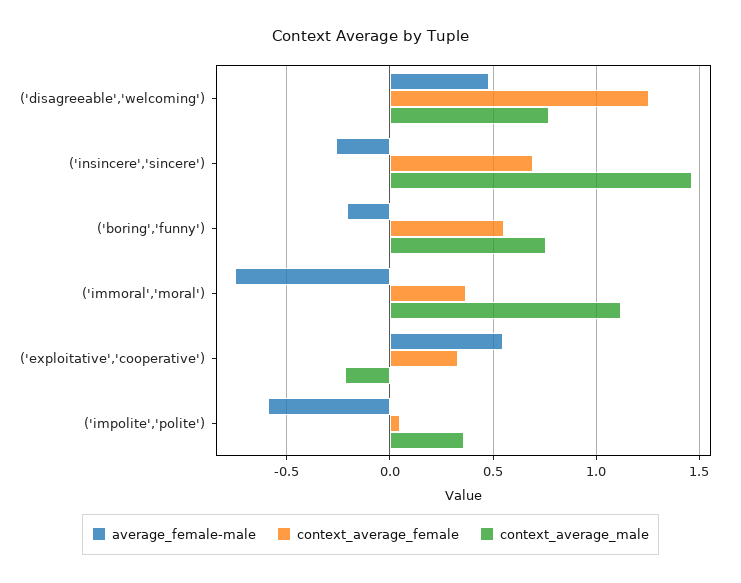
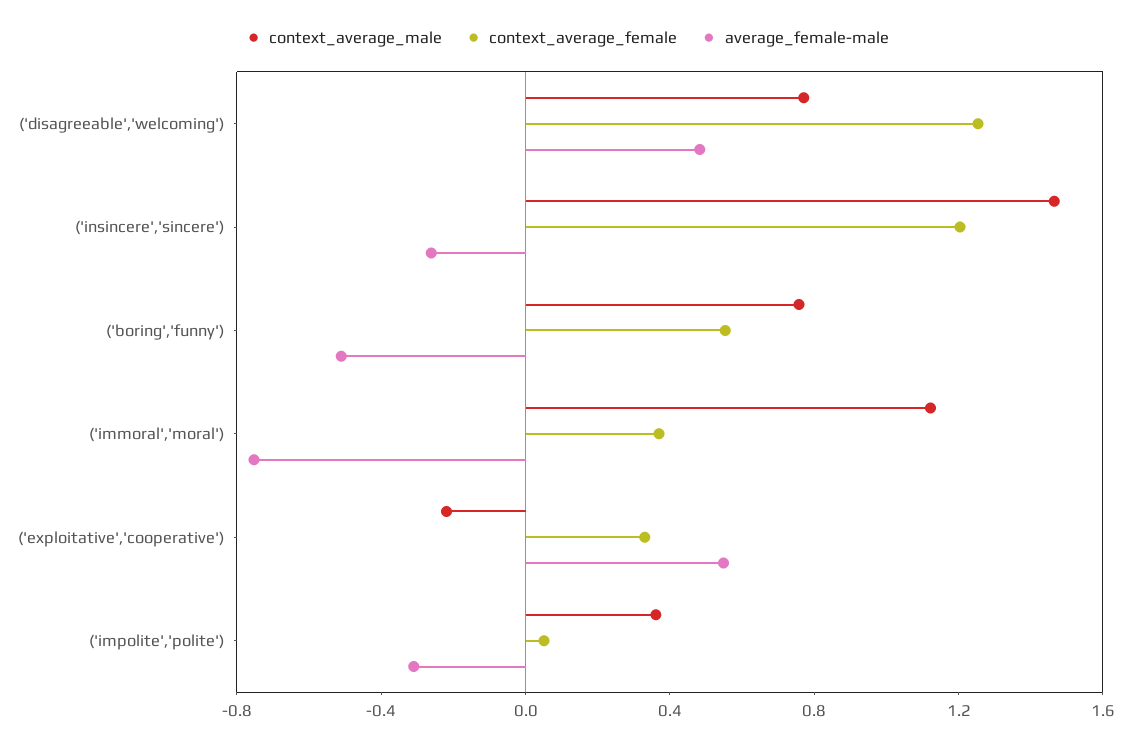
context_average_female, ('insincere','sincere'): 0.7 -> 1.2
average_female-male, ('boring','funny'): -0.2 -> -0.5
average_female-male, ('impolite','polite'): -0.6 -> -0.3

